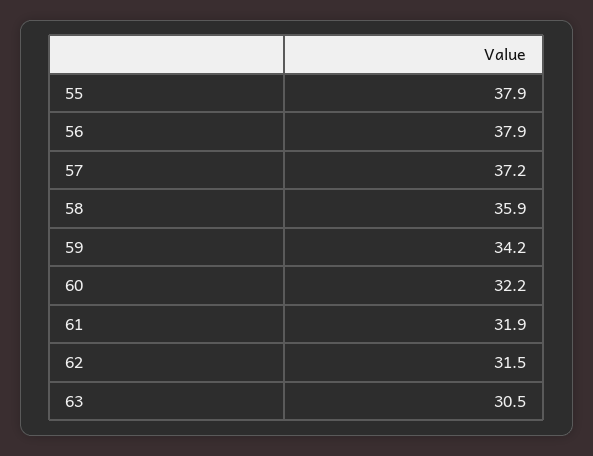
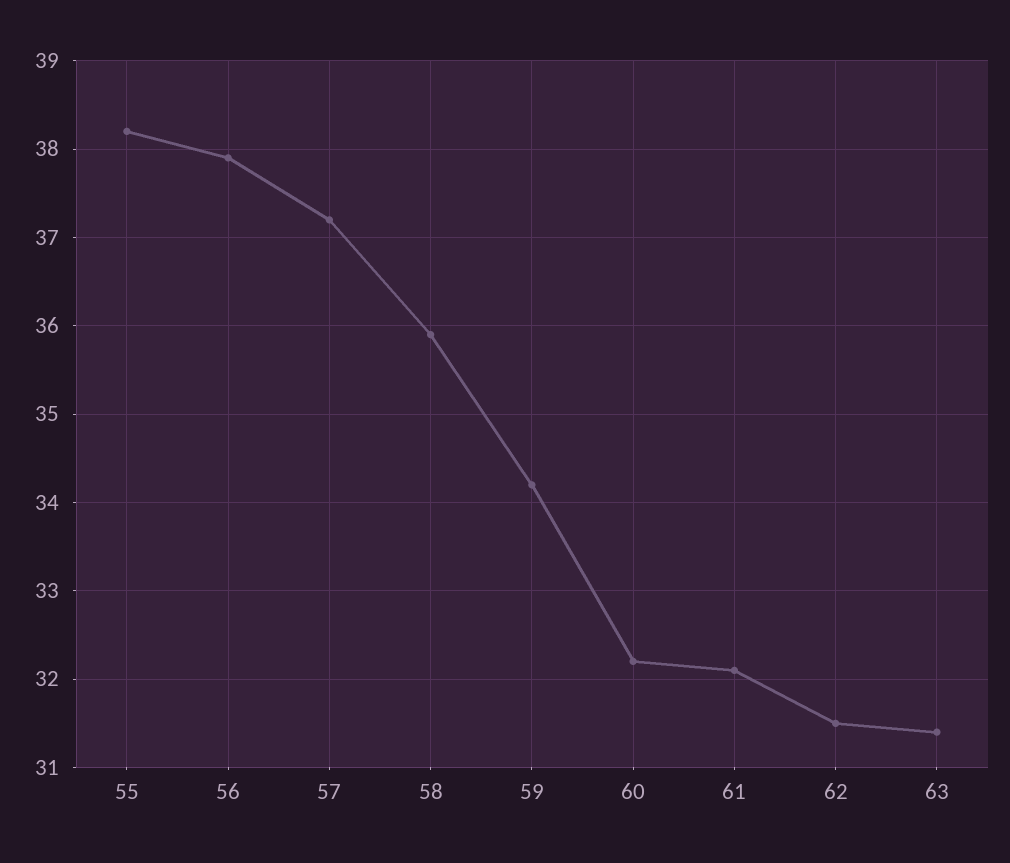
55: 37.9 -> 38.2
61: 31.9 -> 32.1
63: 30.5 -> 31.4

